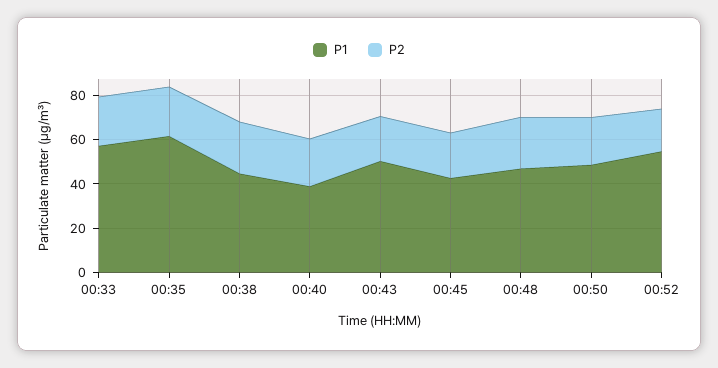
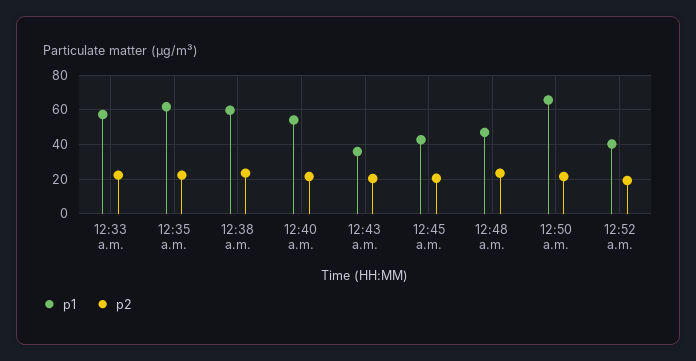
P1, 00:38: 45 -> 60
P1, 00:40: 40 -> 55
P1, 00:43: 50 -> 35
P1, 00:50: 50 -> 65
P1, 00:52: 55 -> 40

